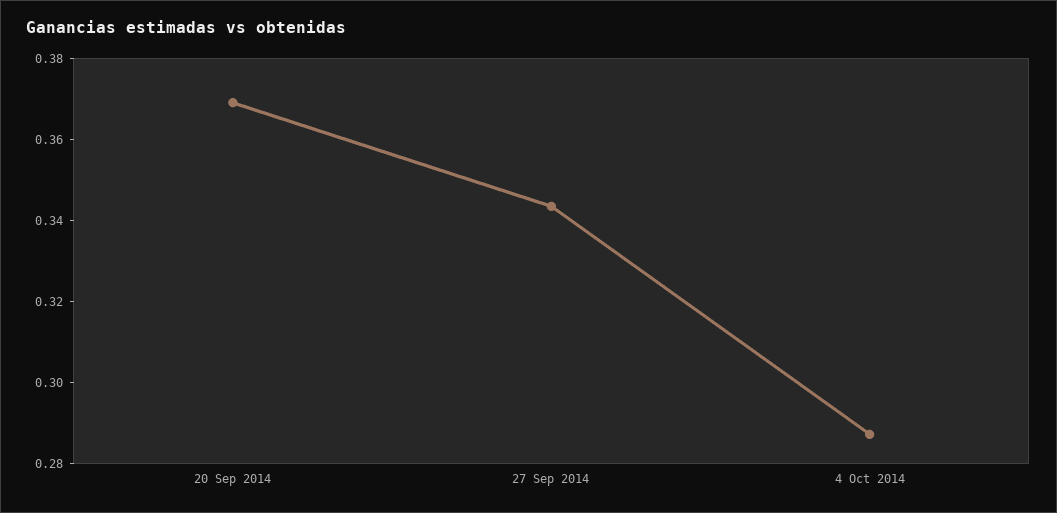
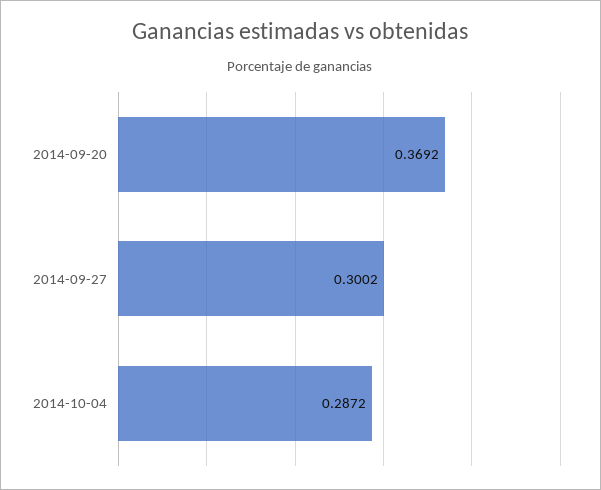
27 Sep 2014: 0.345 -> 0.3002

